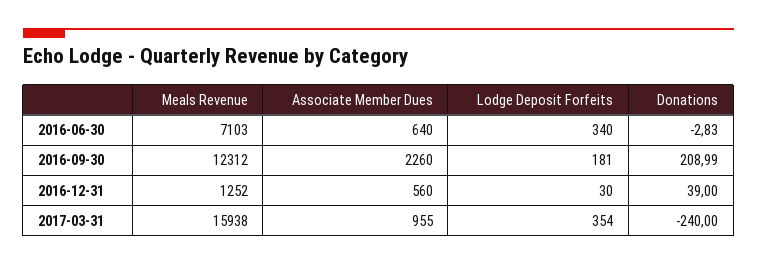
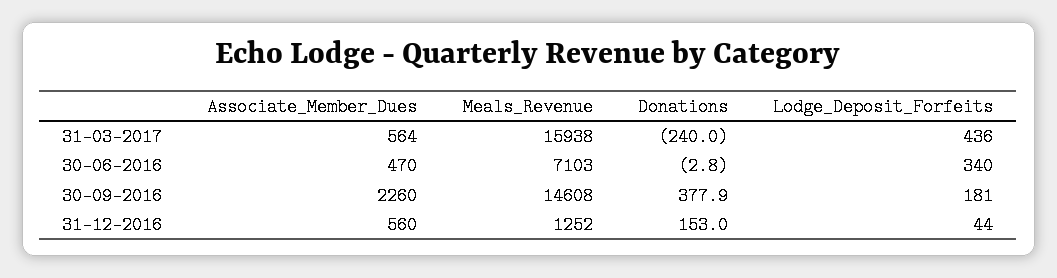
Associate Member Dues, 2016-06-30: 640 -> 470
Meals Revenue, 2016-09-30: 12312 -> 14608
Donations, 2016-09-30: 208.99 -> 377.9
Lodge Deposit Forfeits, 2016-12-31: 30 -> 44
Donations, 2016-12-31: 39 -> 153
Associate Member Dues, 2017-03-31: 955 -> 564
Lodge Deposit Forfeits, 2017-03-31: 354 -> 436

